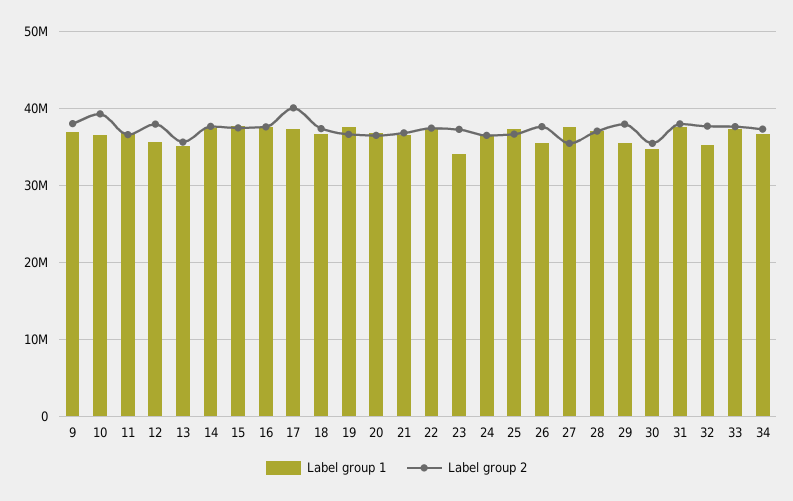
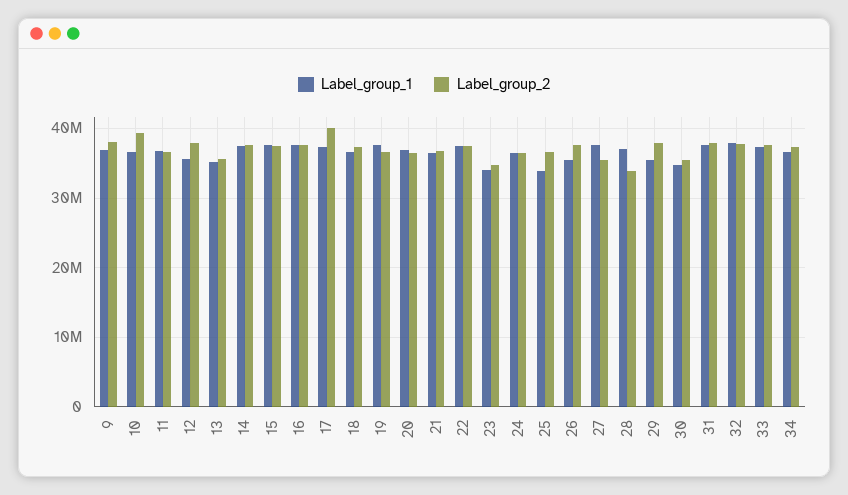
Label group 2, 23: 37000000 -> 35000000
Label group 1, 25: 37000000 -> 34000000
Label group 2, 28: 37000000 -> 34000000
Label group 1, 32: 35000000 -> 38000000

